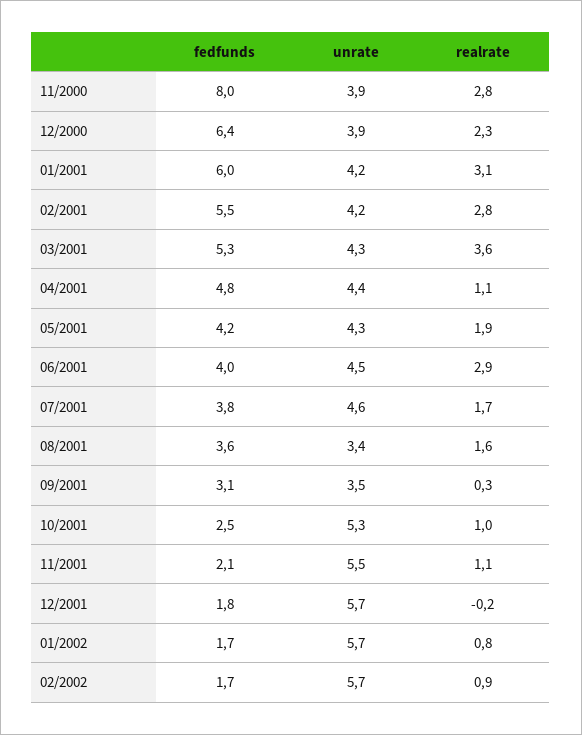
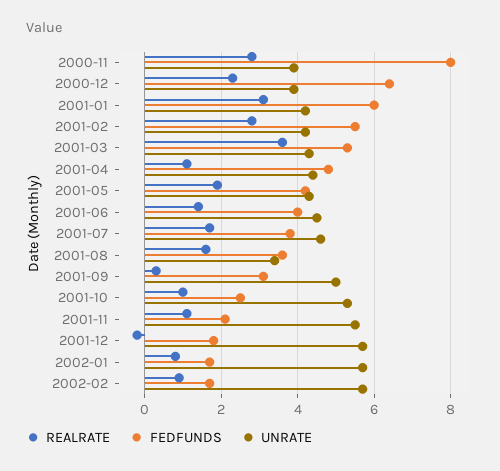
realrate, 06/2001: 2.9 -> 1.5
unrate, 09/2001: 3.5 -> 5

